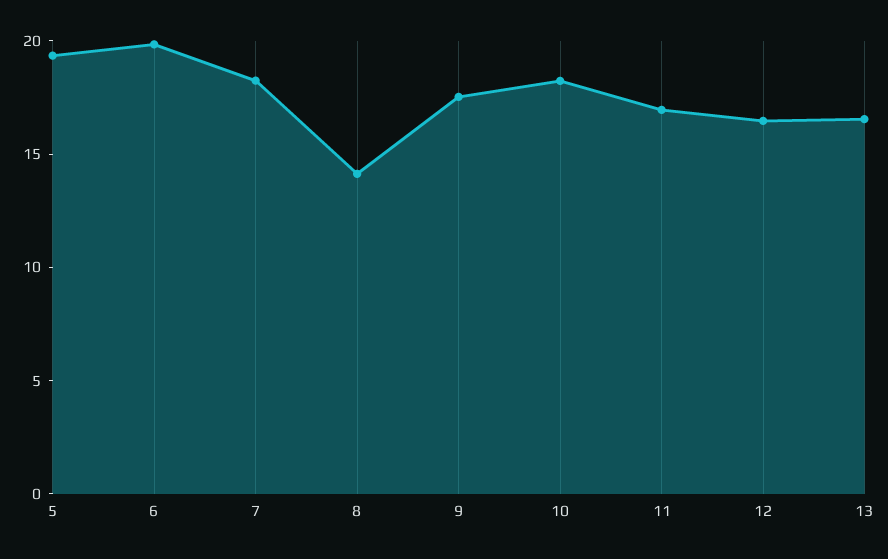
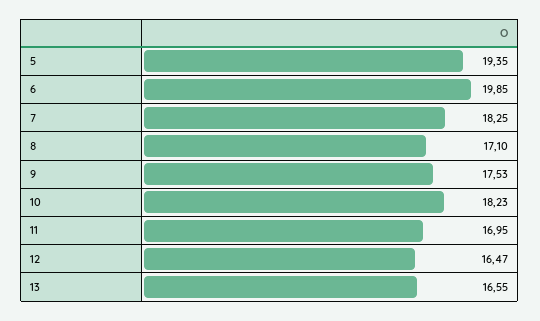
8: 14 -> 17.1

